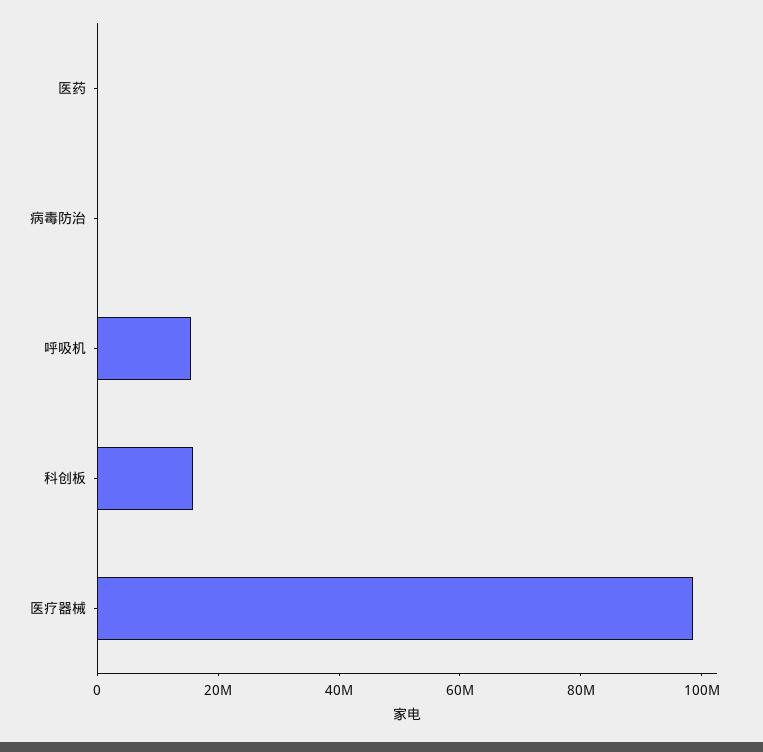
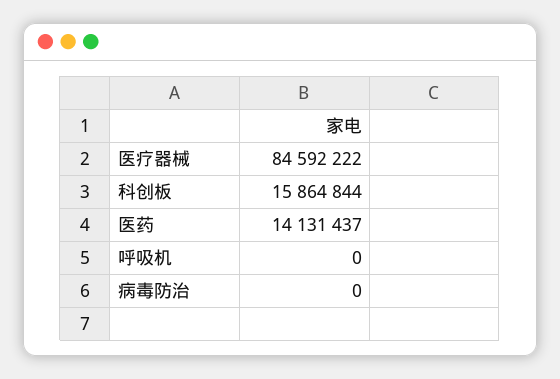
医药: 0 -> 14131437
呼吸机: 15000000 -> 0
医疗器械: 100000000 -> 84592222

